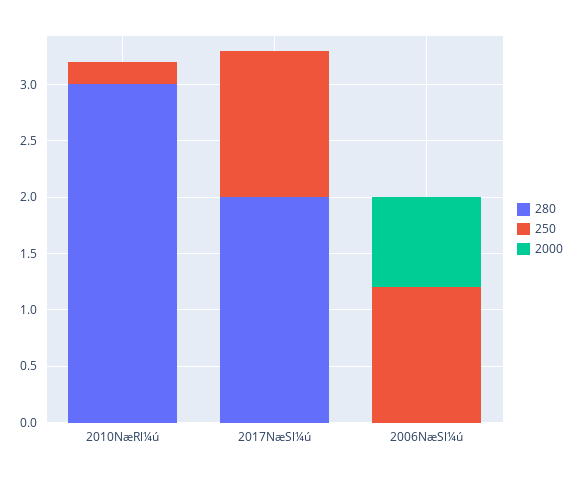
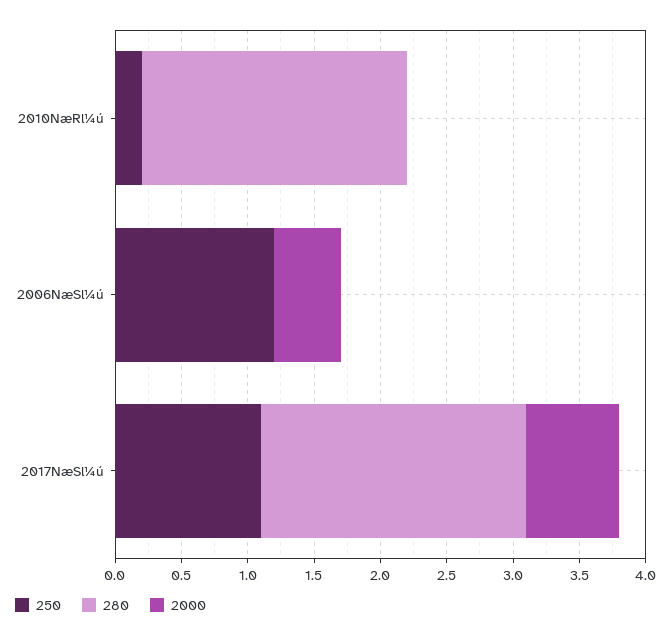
280, 2010NæRl¼ú: 3 -> 2
250, 2017NæSl¼ú: 1.3 -> 1.1
2000, 2017NæSl¼ú: 0 -> 0.7
2000, 2006NæSl¼ú: 0.8 -> 0.5

